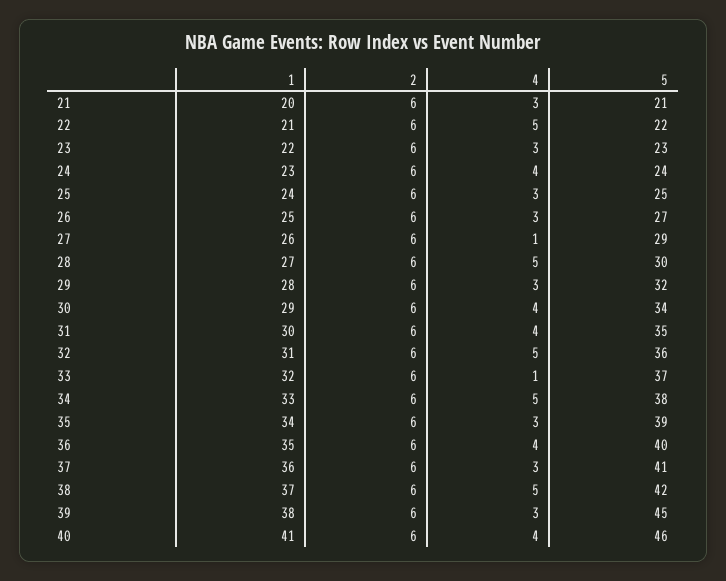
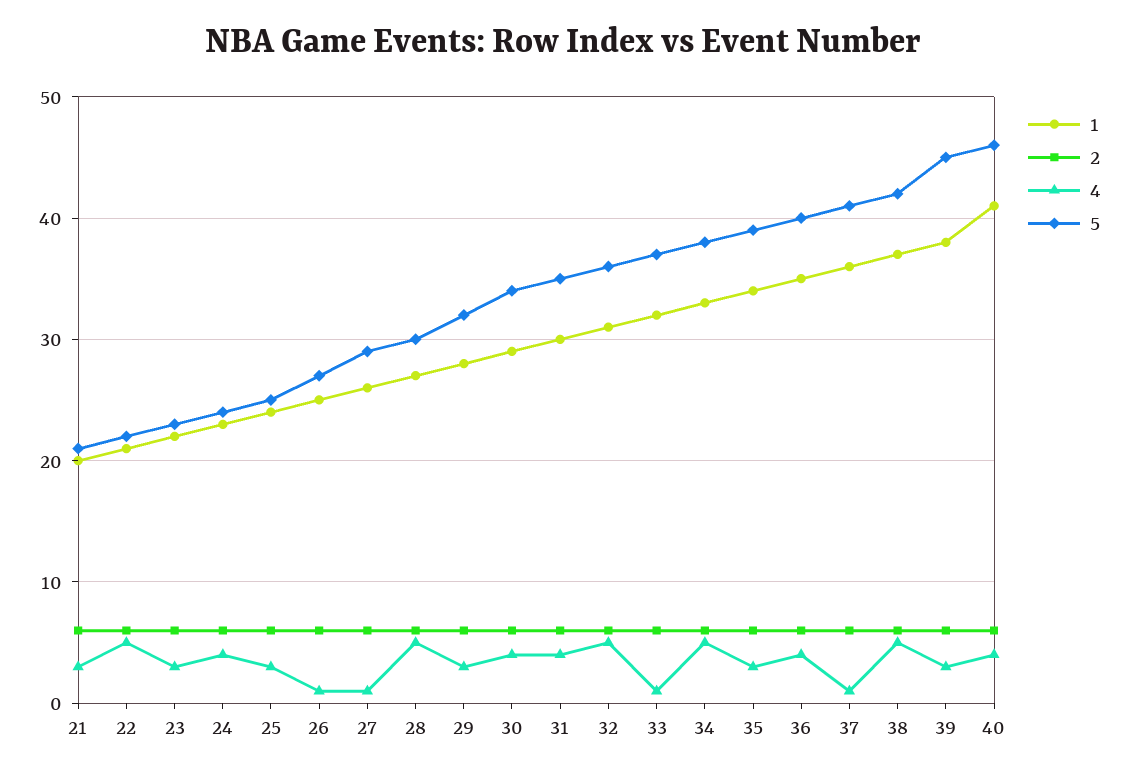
4, 26: 3 -> 1
4, 37: 3 -> 1

